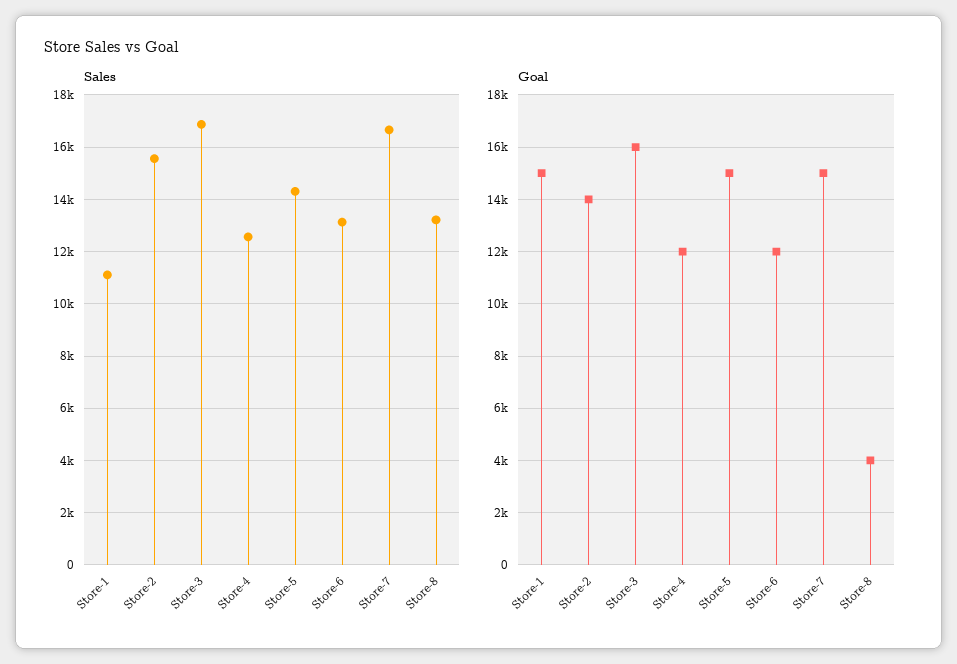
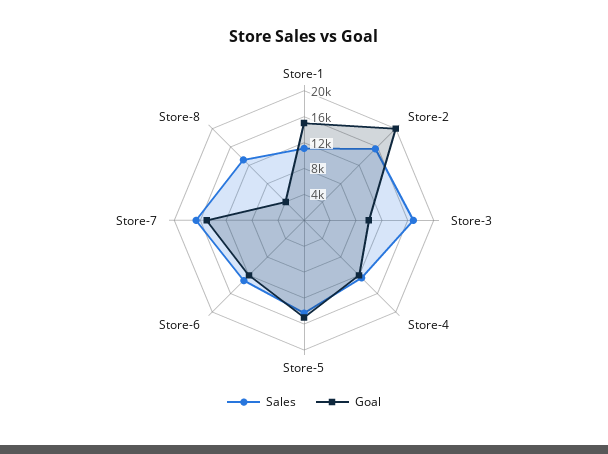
Goal, Store-2: 14000 -> 20000
Goal, Store-3: 16000 -> 10000

